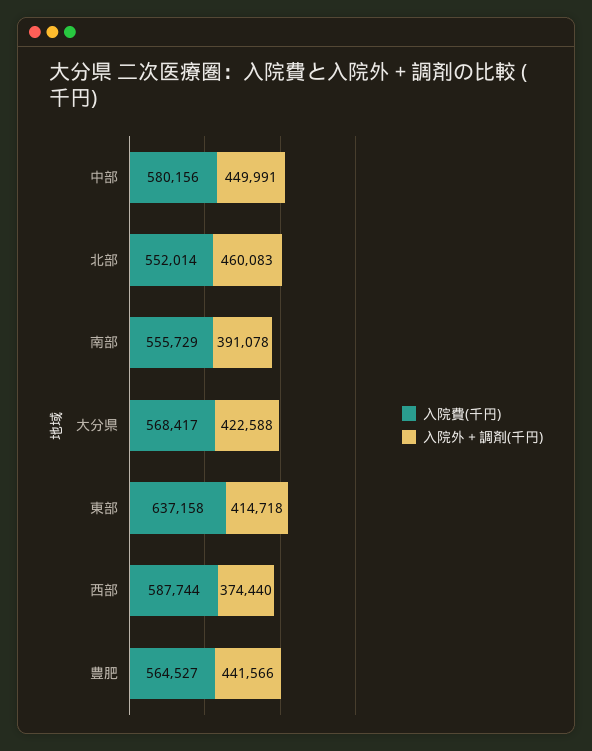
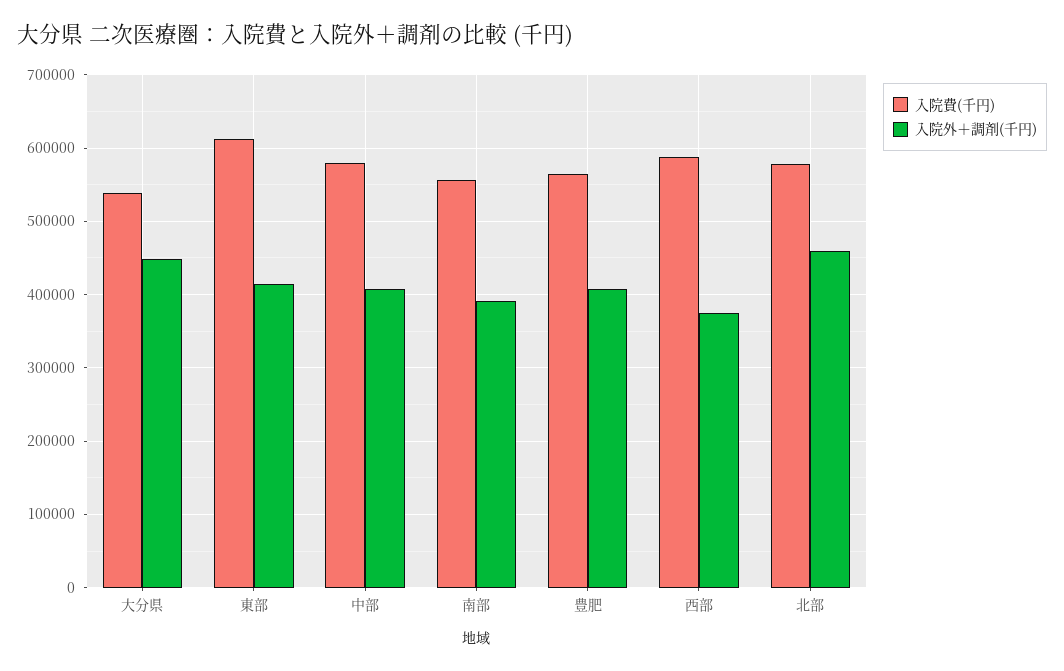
入院外＋調剤(千円), 中部: 449991 -> 410000
入院費(千円), 北部: 552014 -> 580000
入院費(千円), 大分県: 568417 -> 540000
入院外＋調剤(千円), 大分県: 422588 -> 450000
入院費(千円), 東部: 637158 -> 610000
入院外＋調剤(千円), 豊肥: 441566 -> 410000

